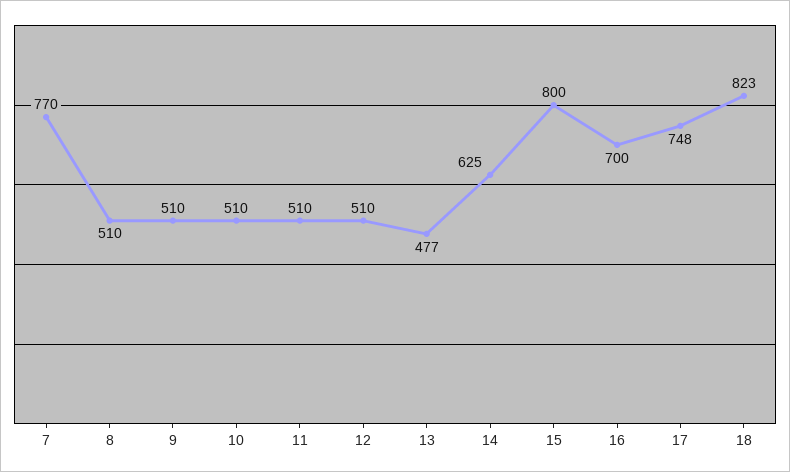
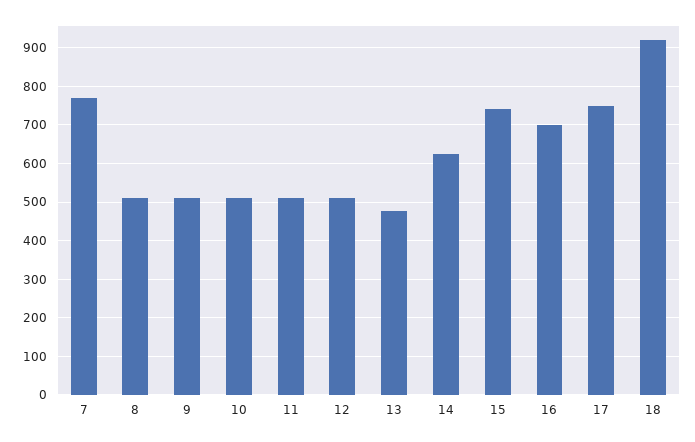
15: 800 -> 740
18: 823 -> 920

